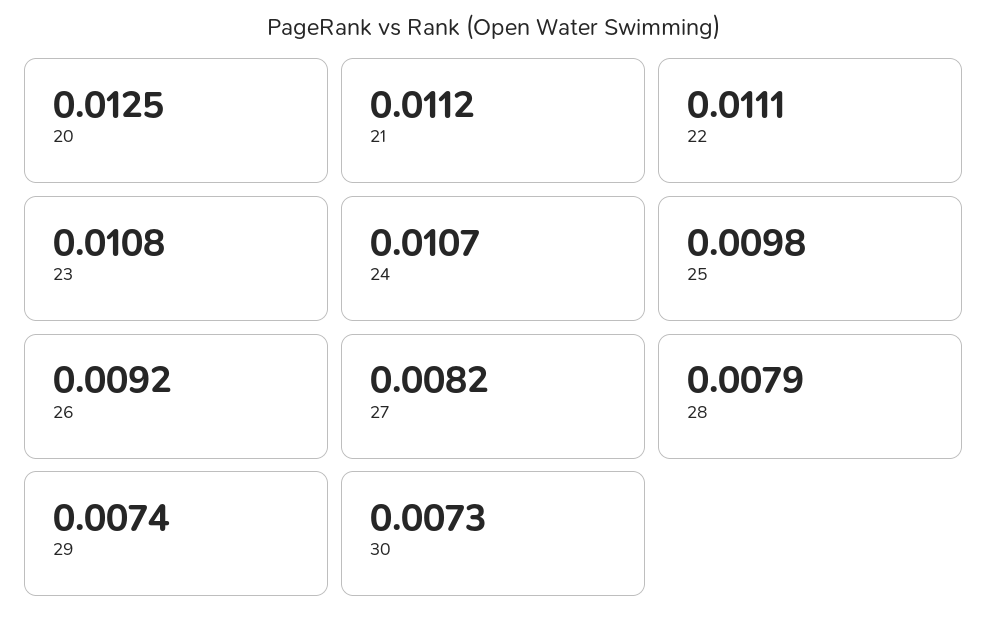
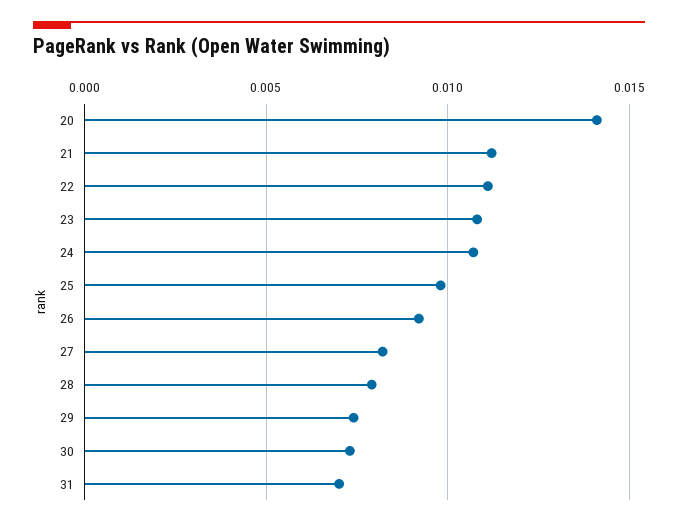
20: 0.0125 -> 0.014
31: none -> 0.007

